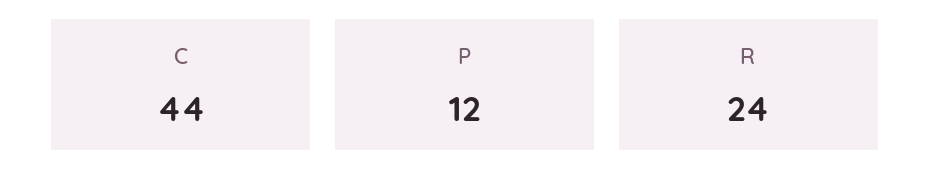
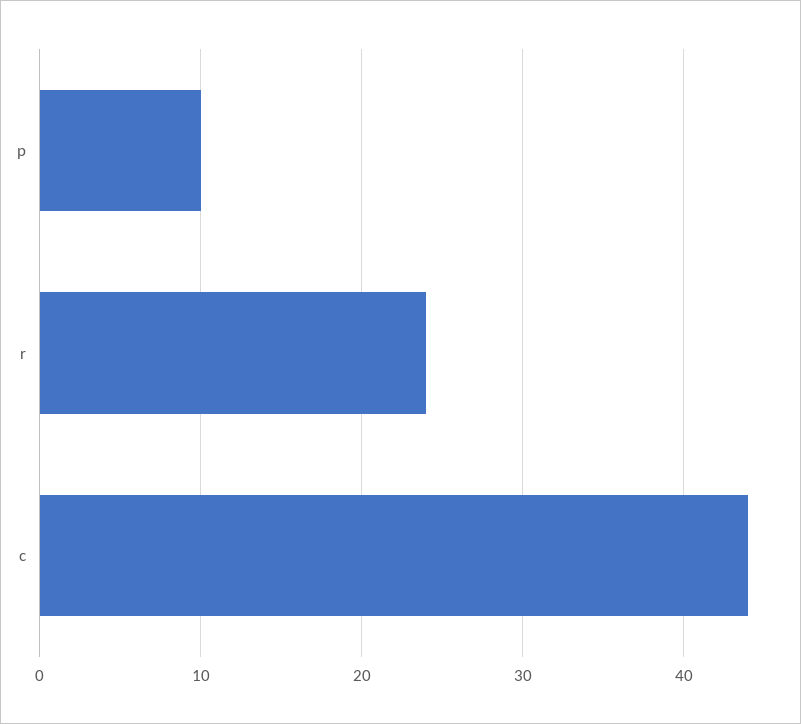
P: 12 -> 10

